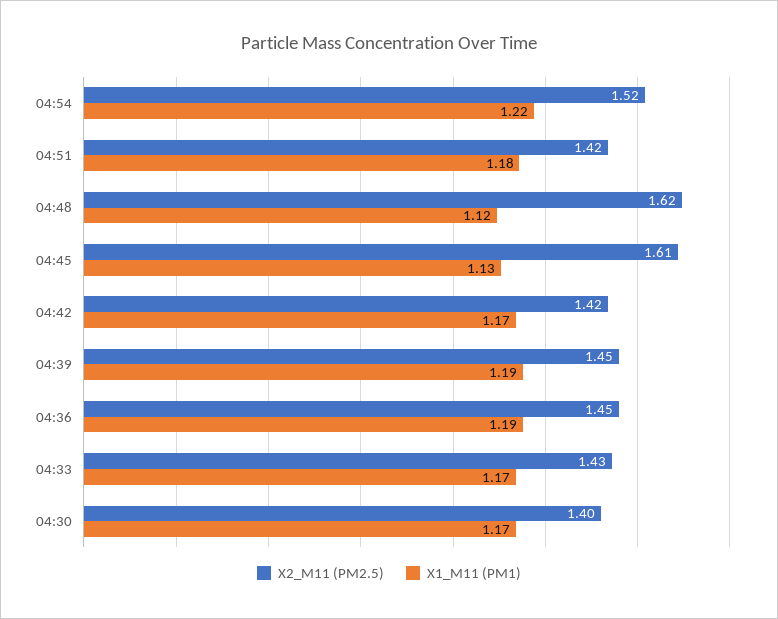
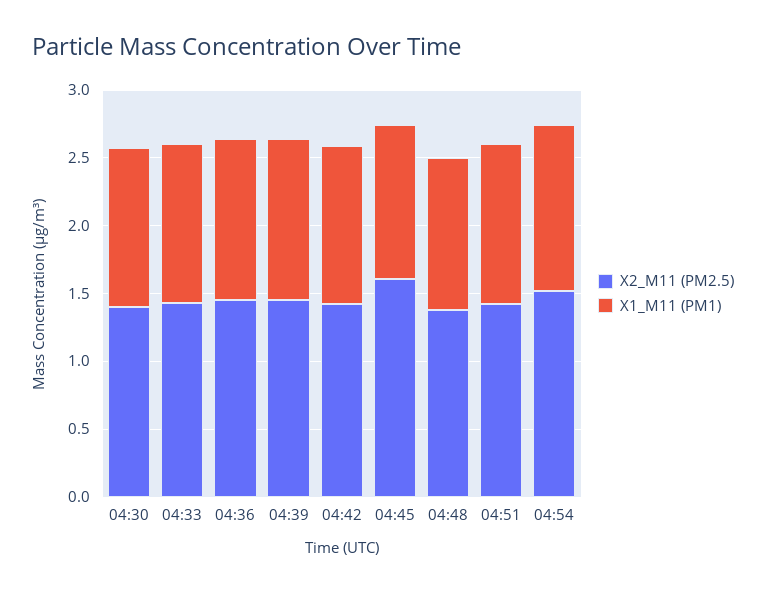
X2_M11 (PM2.5), 04:48: 1.62 -> 1.4

